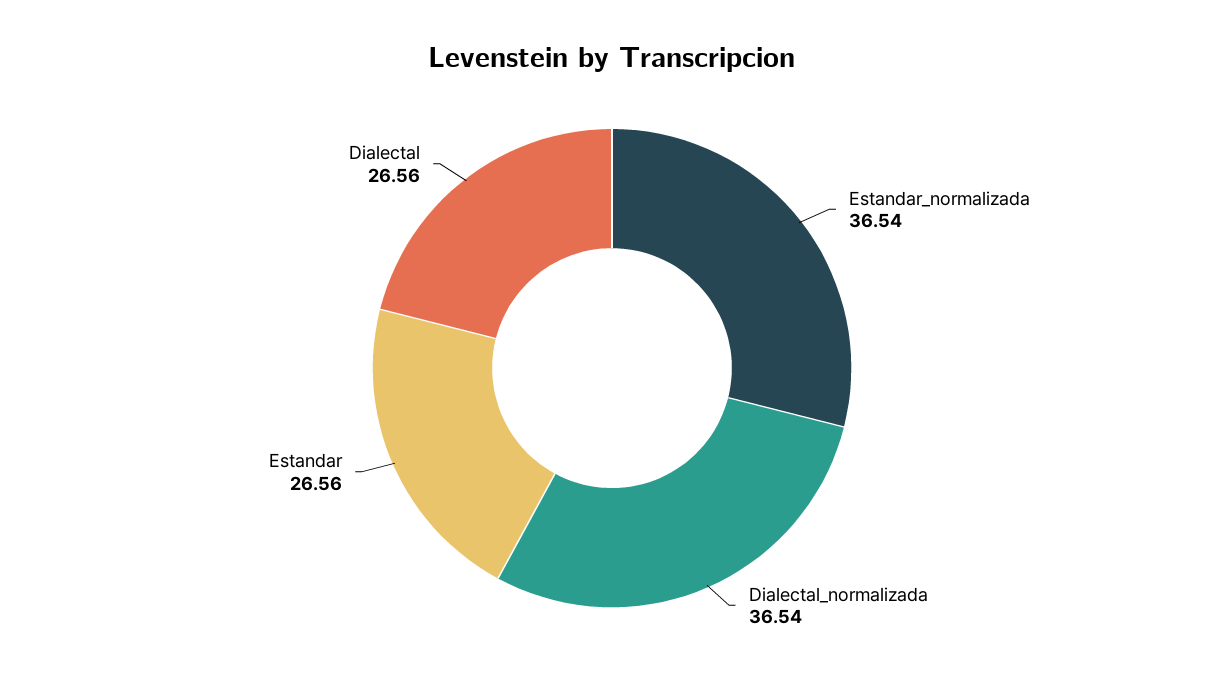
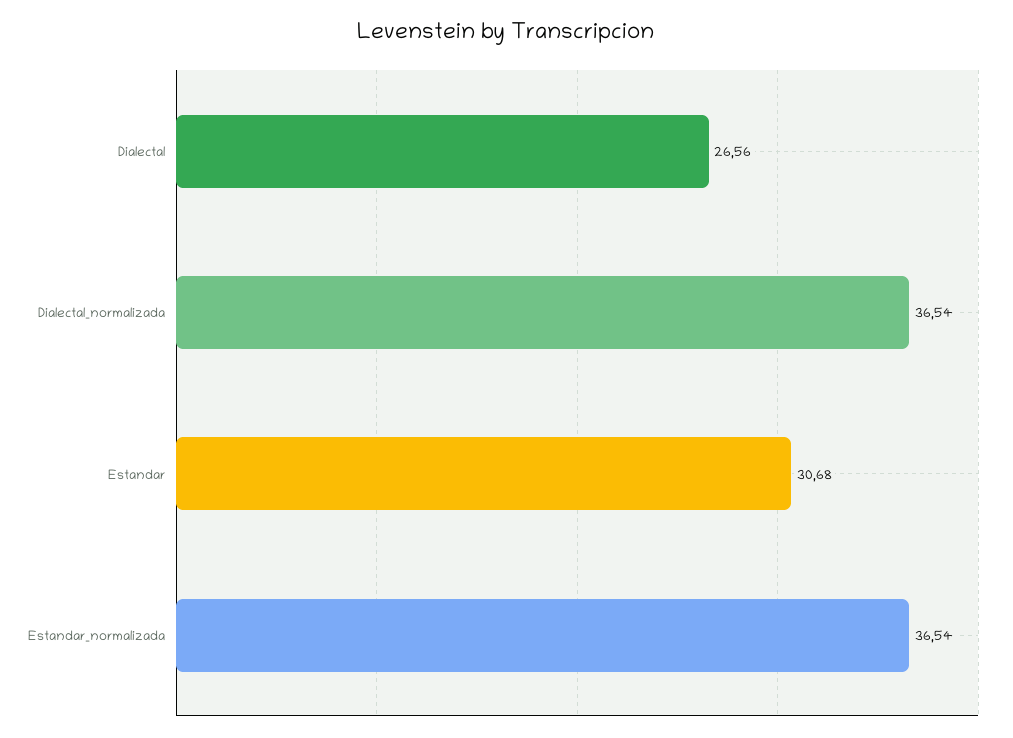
Estandar: 26.56 -> 30.68

